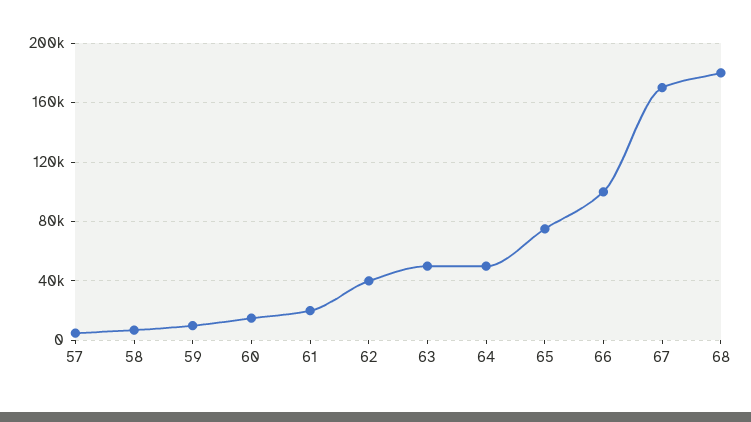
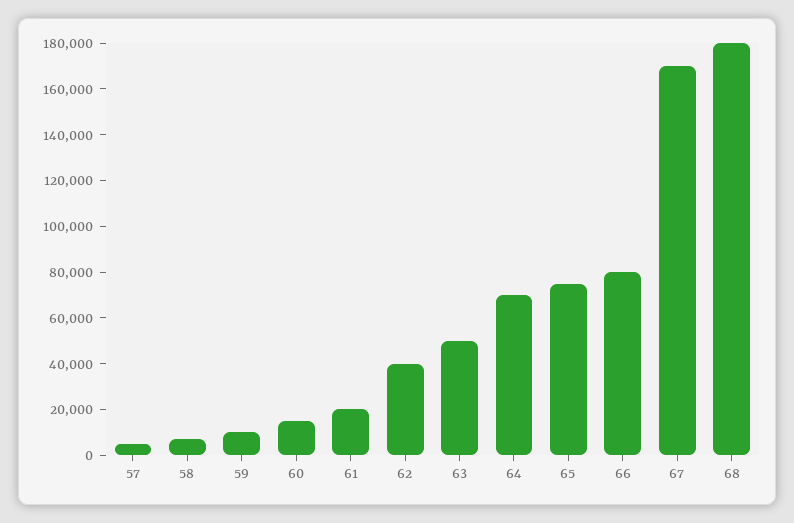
64: 50000 -> 70000
66: 100000 -> 80000

